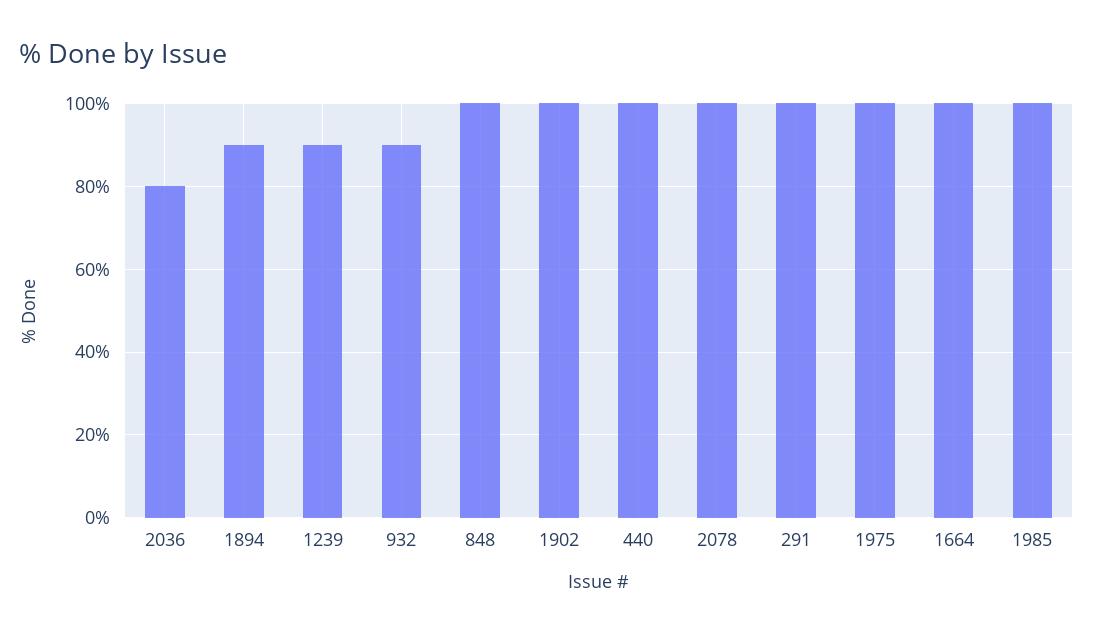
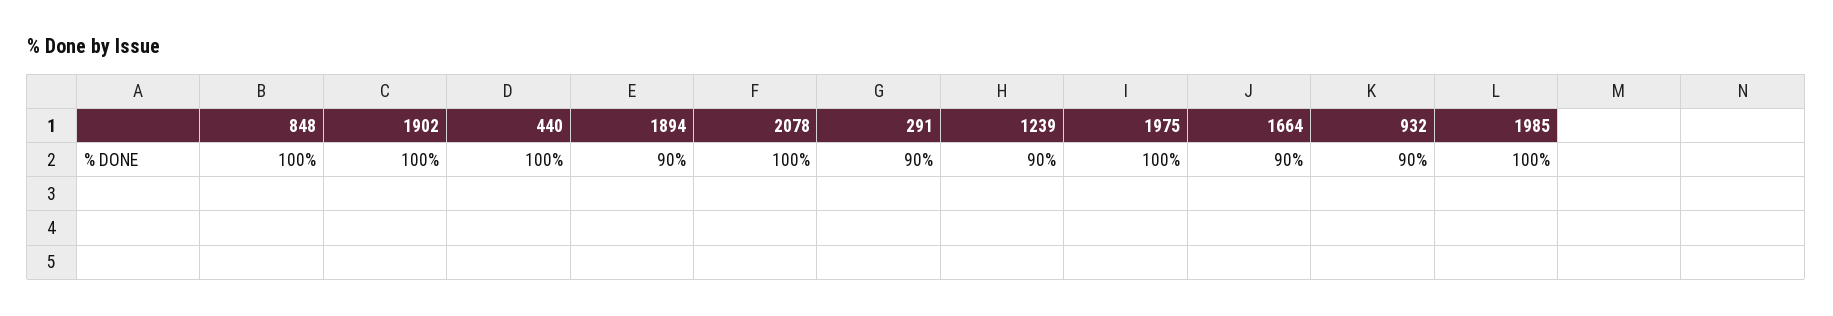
2036: 80 -> none
291: 100 -> 90
1664: 100 -> 90

